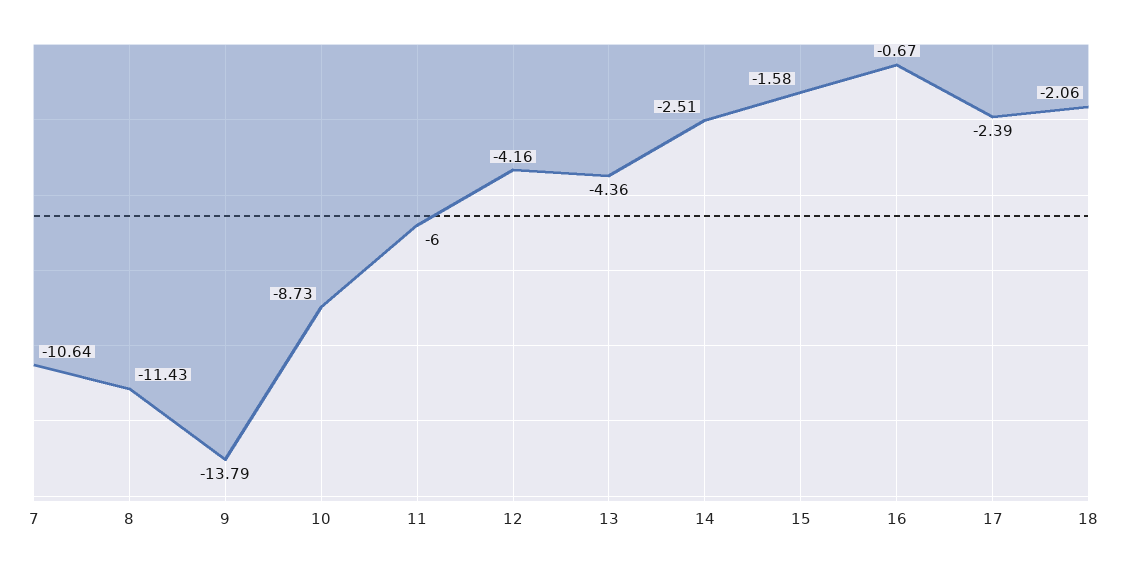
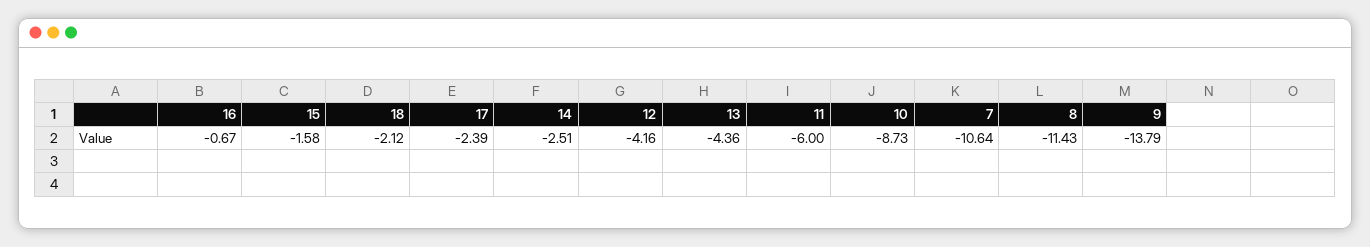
18: -2.06 -> -2.12

